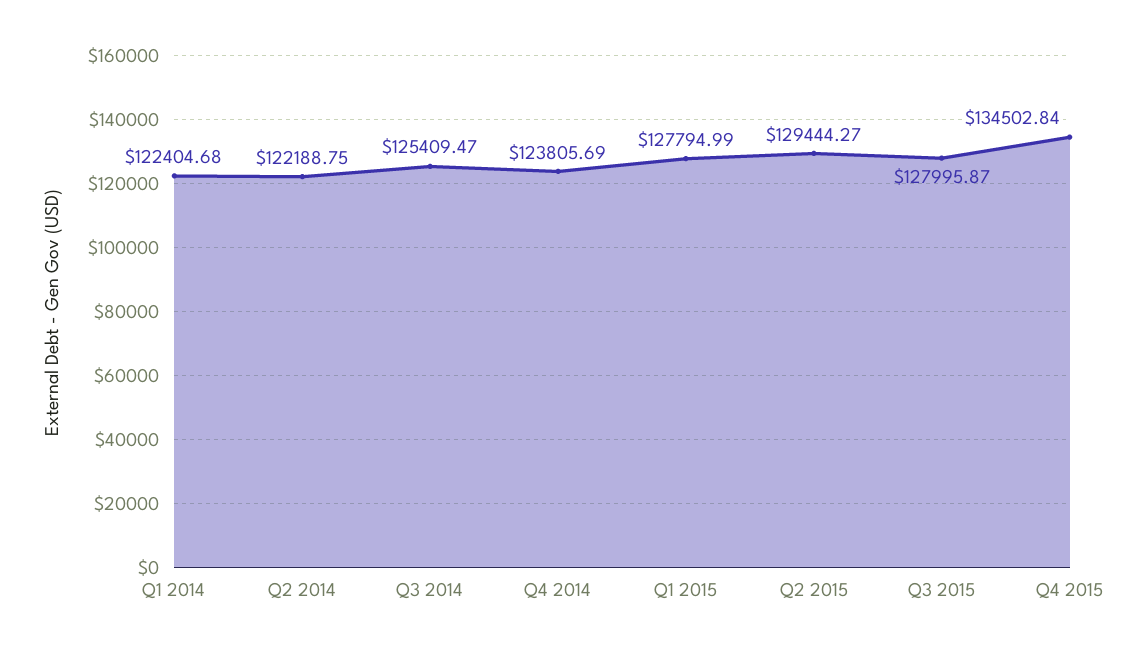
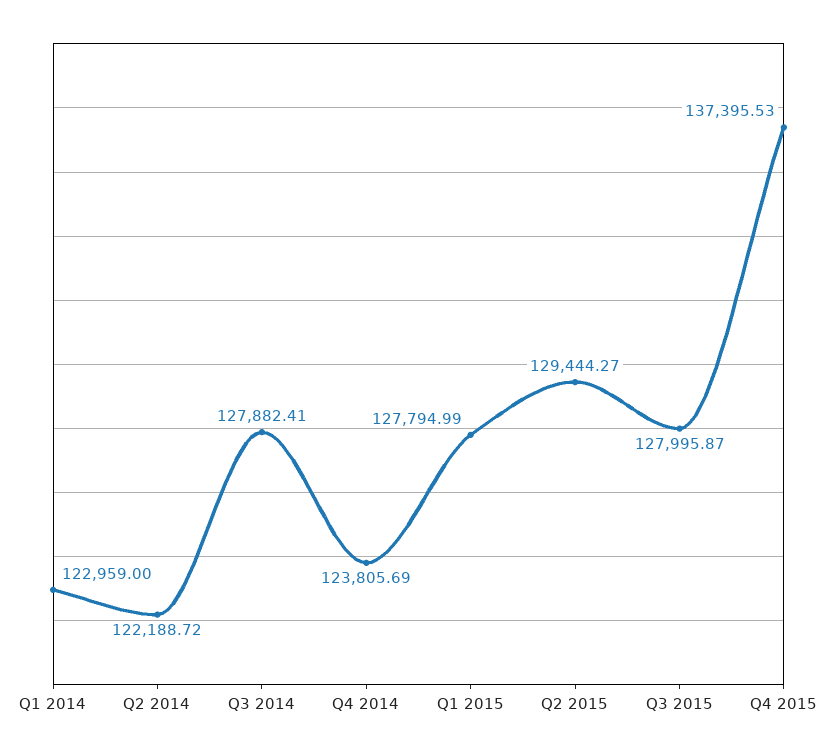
Q1 2014: 122404.68 -> 122959
Q2 2014: 122188.75 -> 122188.72
Q3 2014: 125409.47 -> 127882.41
Q4 2015: 134502.84 -> 137395.53

